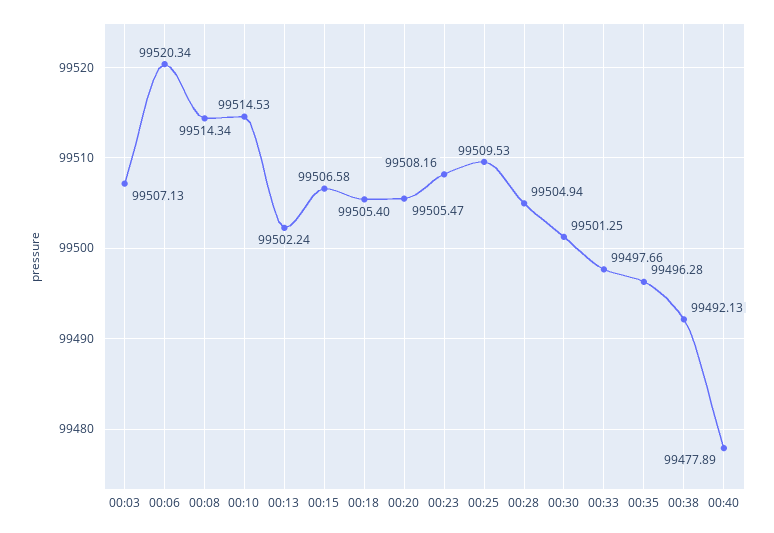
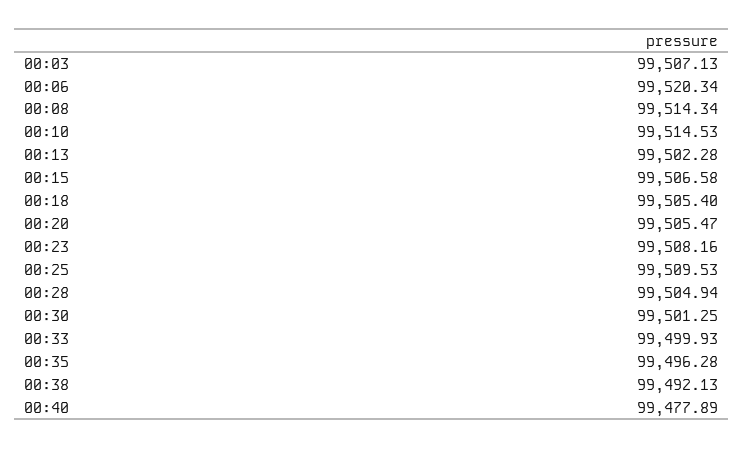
00:13: 99502.24 -> 99502.28
00:33: 99497.66 -> 99499.93

